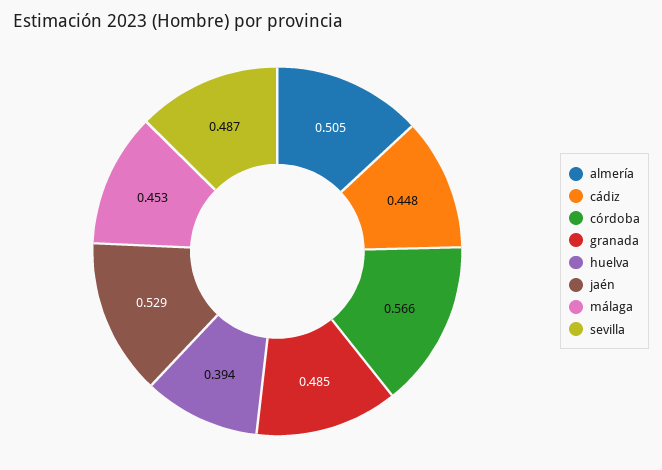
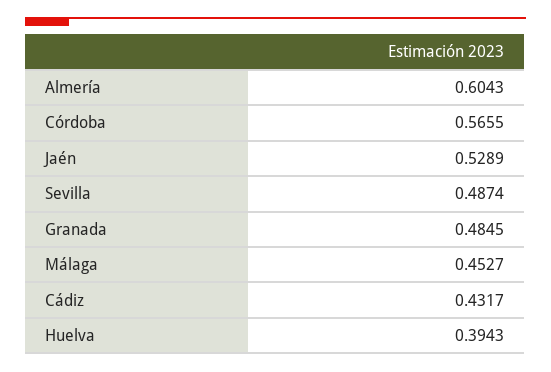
almería: 0.505 -> 0.6043
cádiz: 0.448 -> 0.4317

